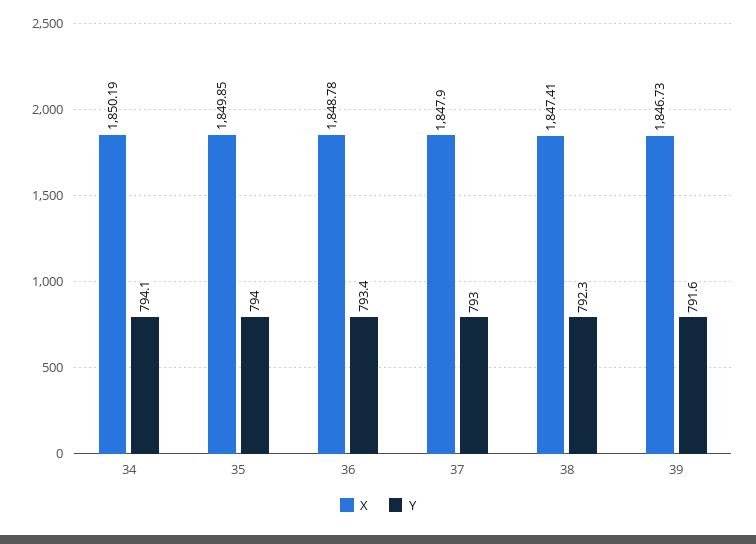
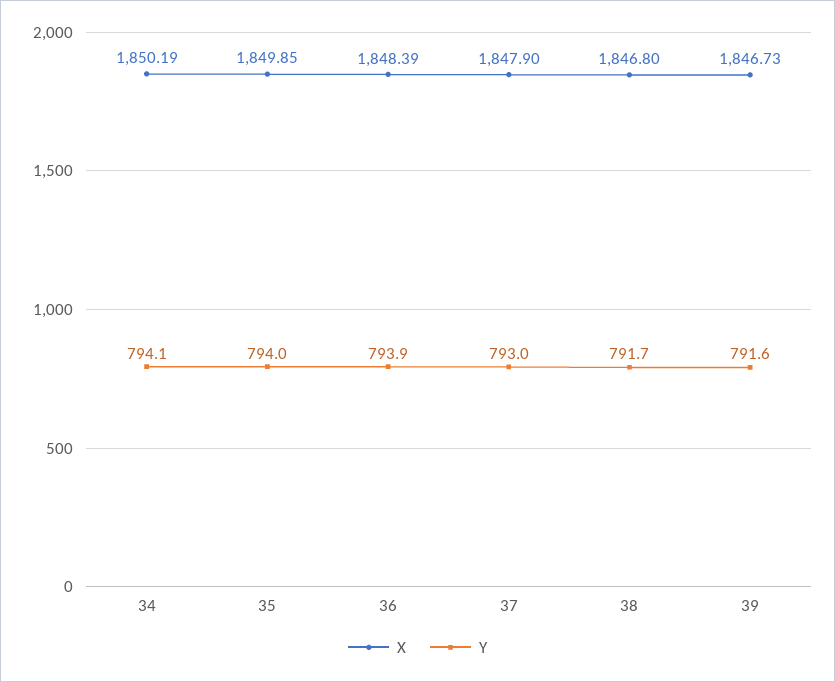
X, 36: 1848.78 -> 1848.39
Y, 36: 793.4 -> 793.9
X, 38: 1847.41 -> 1846.8
Y, 38: 792.3 -> 791.7

